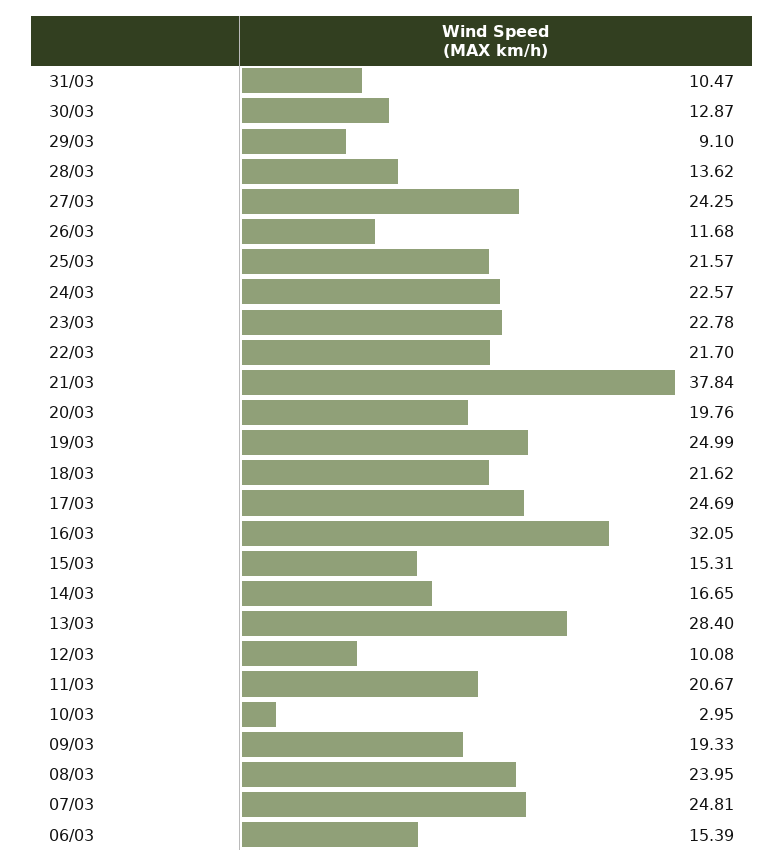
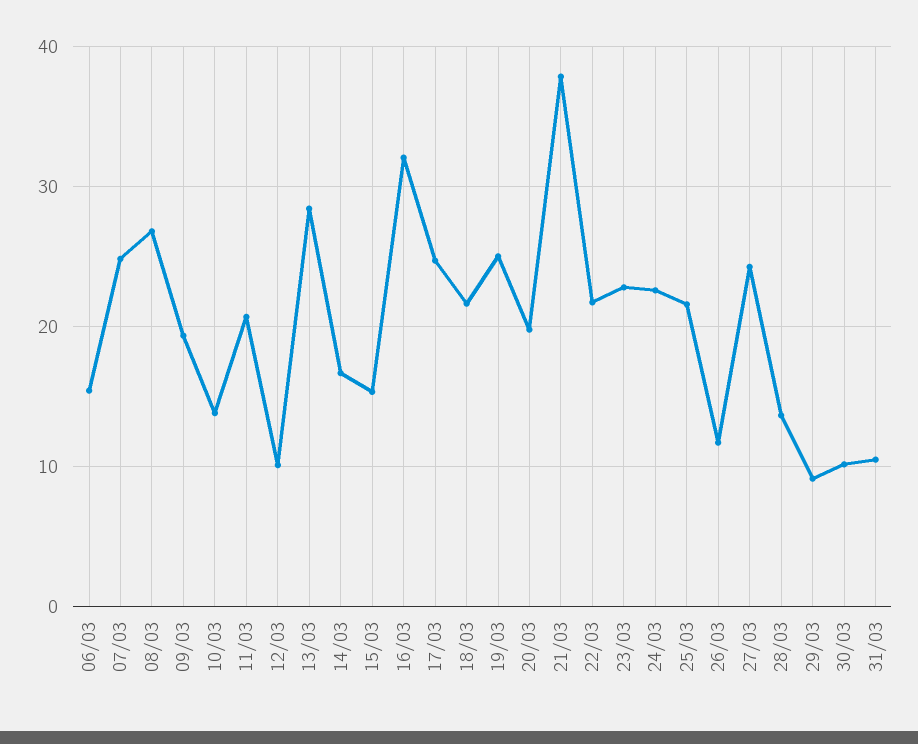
30/03: 12.87 -> 10
10/03: 2.95 -> 14
08/03: 23.95 -> 27

